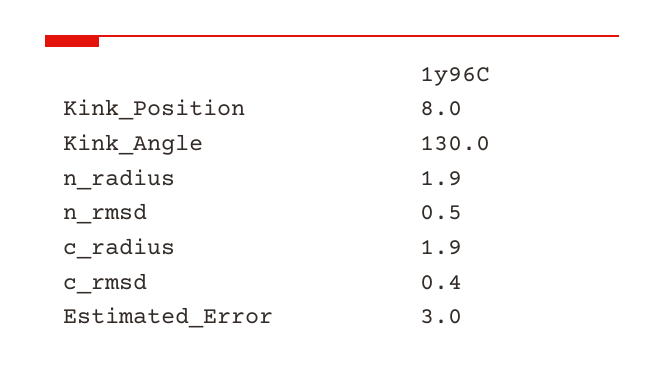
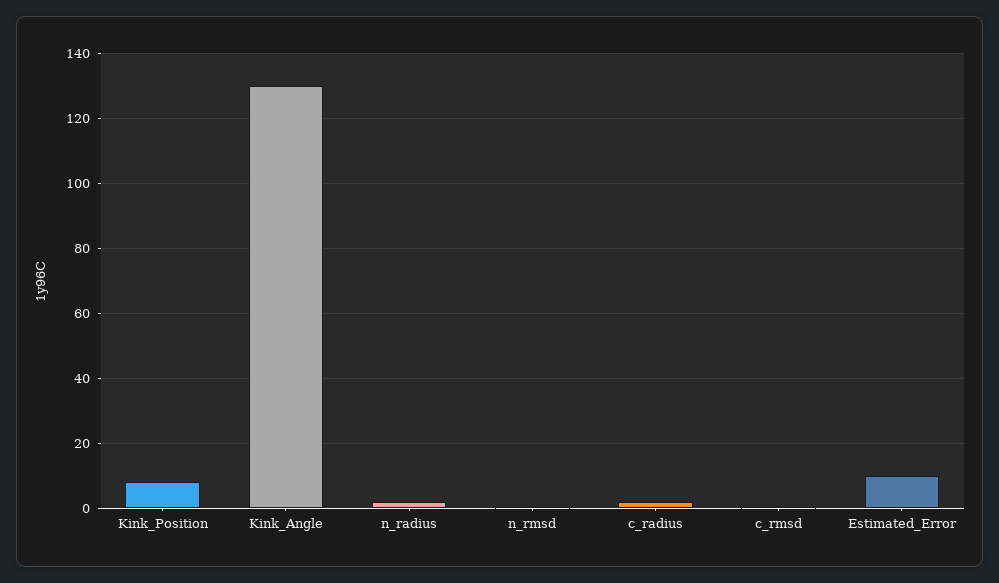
Estimated_Error: 3 -> 10

